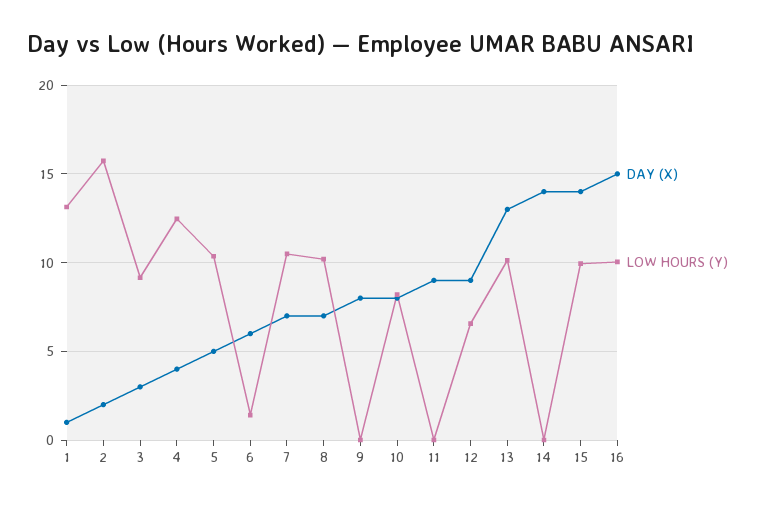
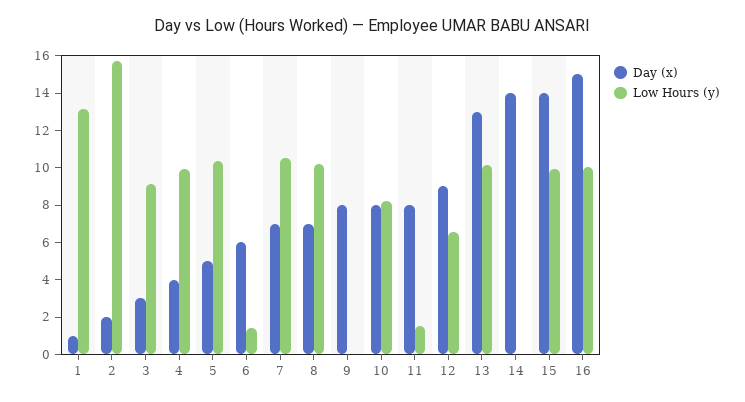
LOW HOURS (Y), 4: 12.5 -> 10
DAY (X), 11: 9 -> 8
LOW HOURS (Y), 11: 0 -> 1.5

